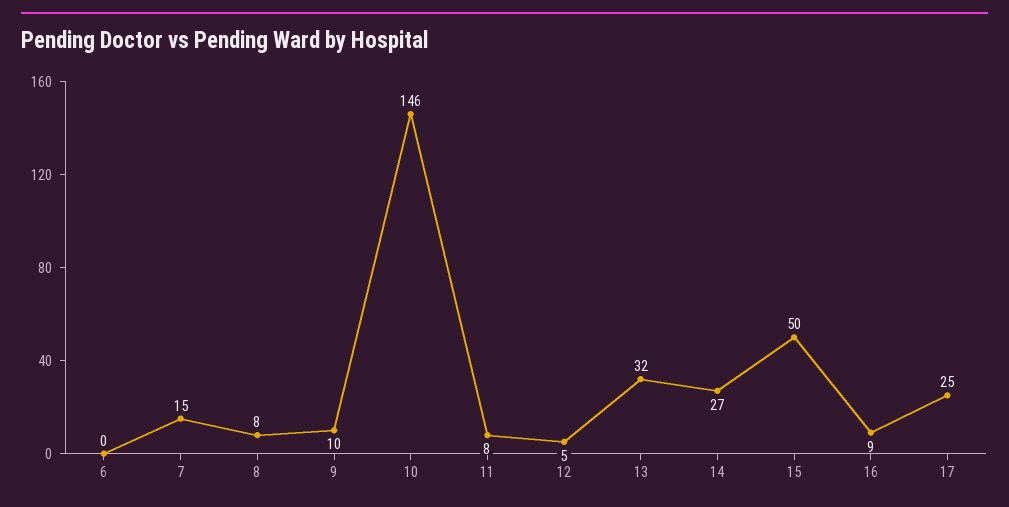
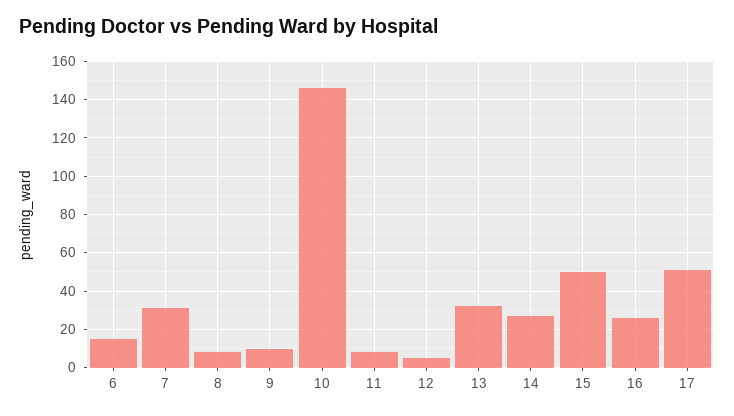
6: 0 -> 15
7: 15 -> 30
16: 9 -> 25
17: 25 -> 50

